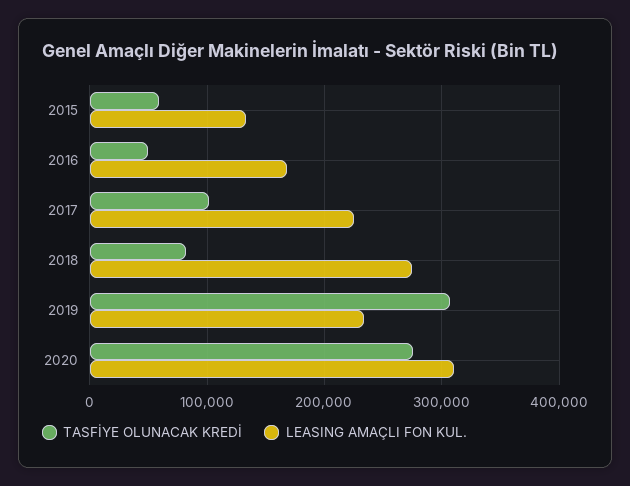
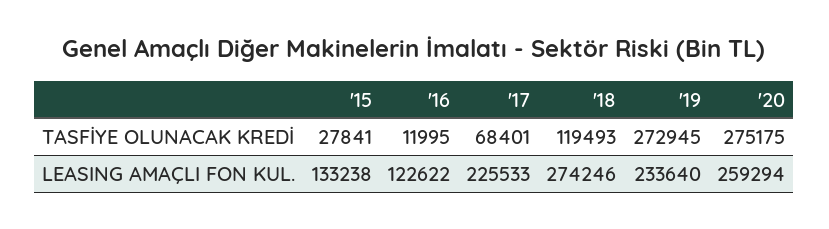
TASFİYE OLUNACAK KREDİ, 2015: 60000 -> 27841
TASFİYE OLUNACAK KREDİ, 2016: 50000 -> 11995
LEASING AMAÇLI FON KUL., 2016: 170000 -> 122622
TASFİYE OLUNACAK KREDİ, 2017: 100000 -> 68401
TASFİYE OLUNACAK KREDİ, 2018: 80000 -> 119493
TASFİYE OLUNACAK KREDİ, 2019: 310000 -> 272945
LEASING AMAÇLI FON KUL., 2020: 310000 -> 259294

